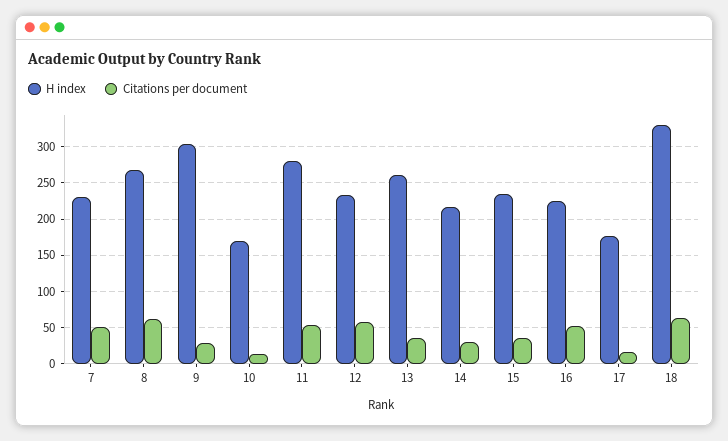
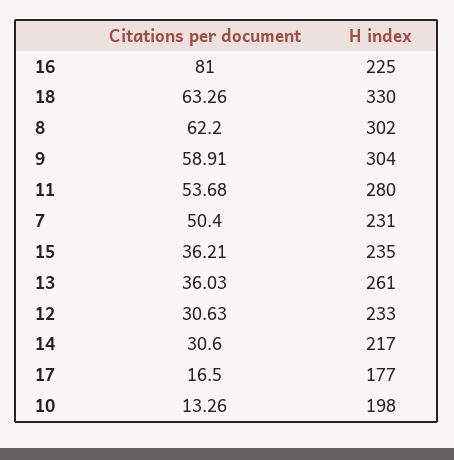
H index, 8: 270 -> 302
Citations per document, 9: 30 -> 58.91
H index, 10: 170 -> 198
Citations per document, 12: 60 -> 30.63
Citations per document, 16: 50 -> 81

